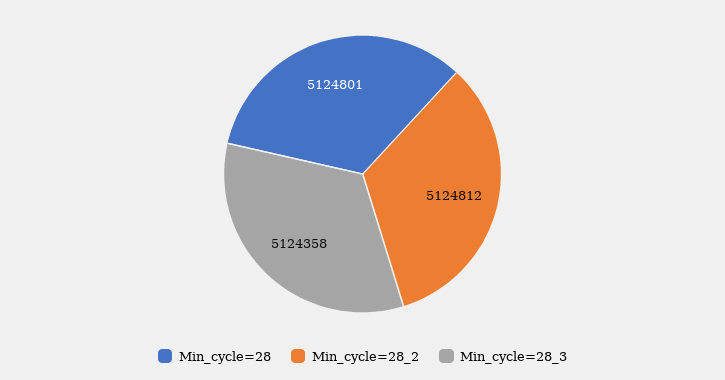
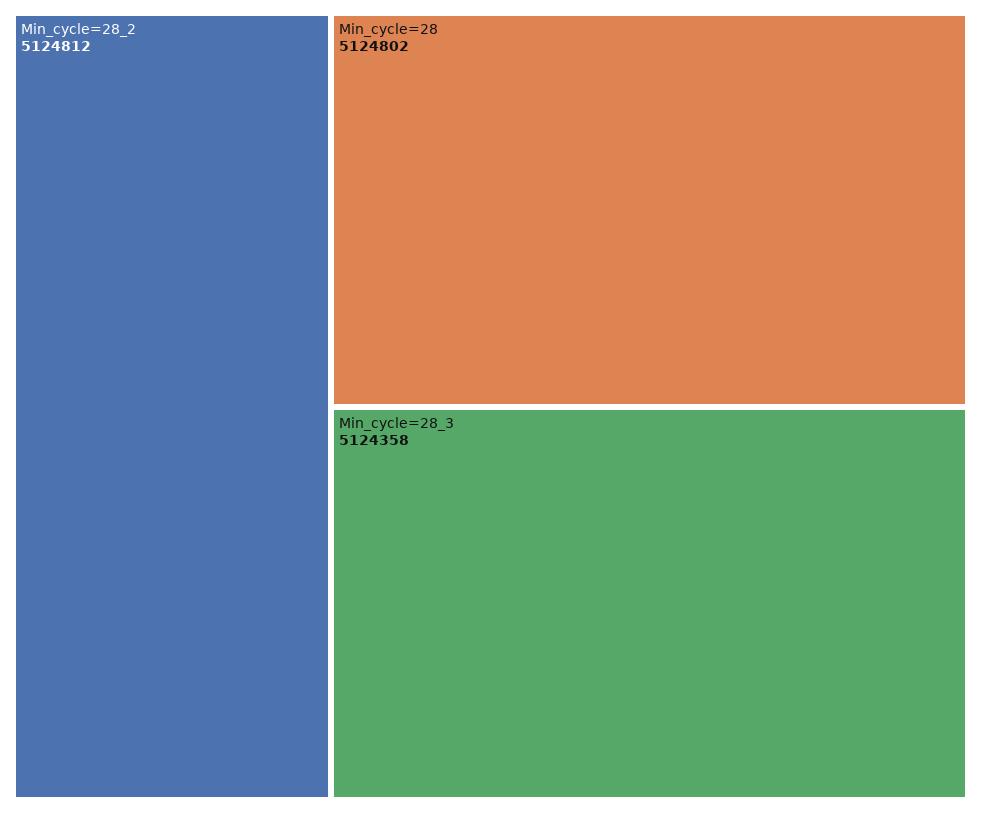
Min_cycle=28: 5124801 -> 5124802

